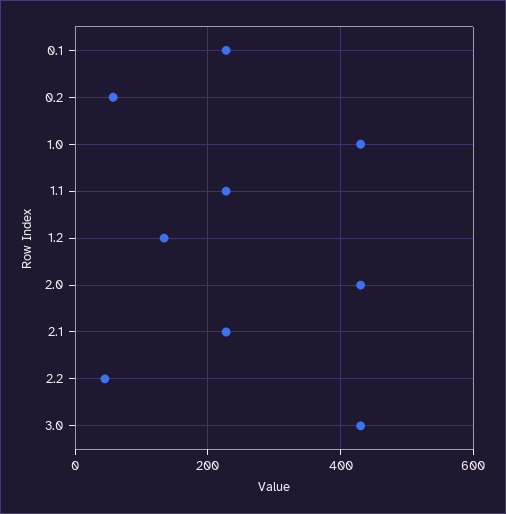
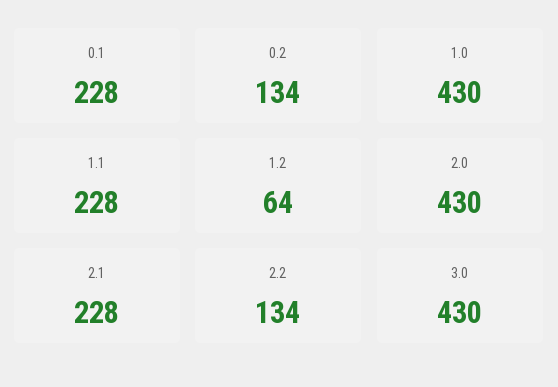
0.2: 60 -> 134
1.2: 140 -> 64
2.2: 40 -> 134

